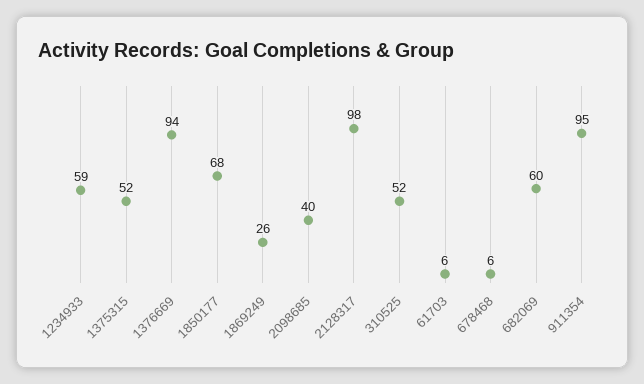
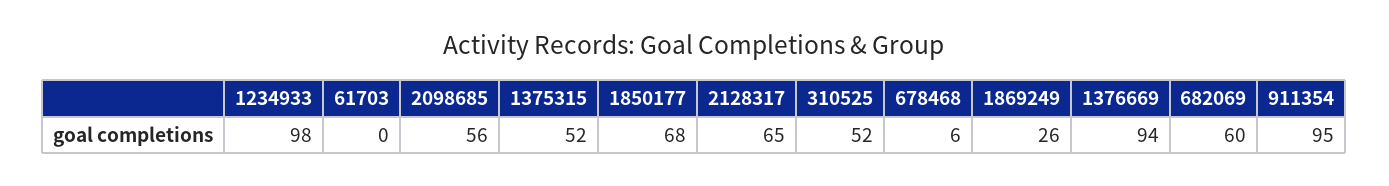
1234933: 59 -> 98
2098685: 40 -> 56
2128317: 98 -> 65
61703: 6 -> 0

